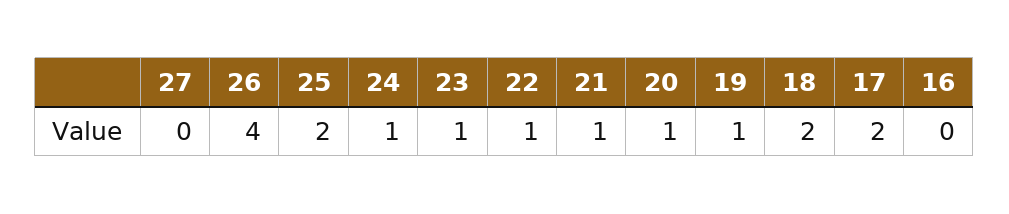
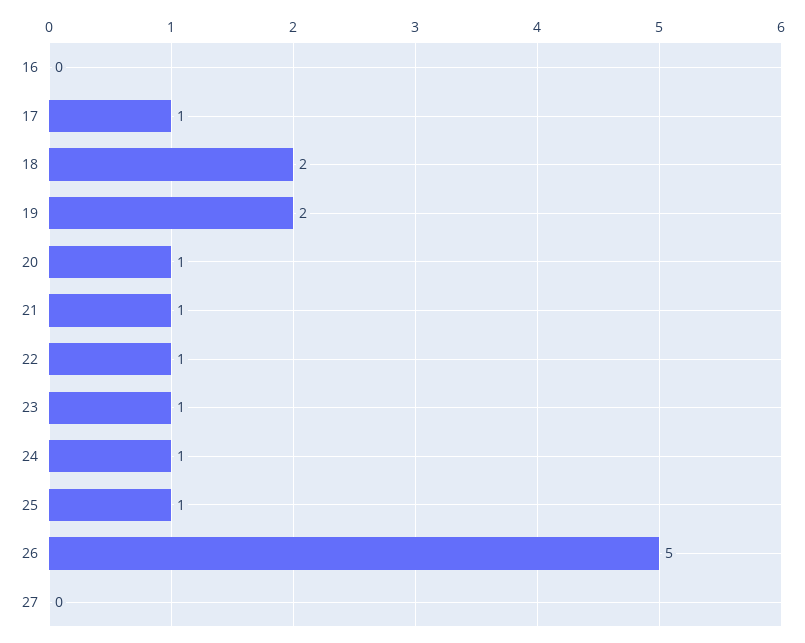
26: 4 -> 5
25: 2 -> 1
19: 1 -> 2
17: 2 -> 1

